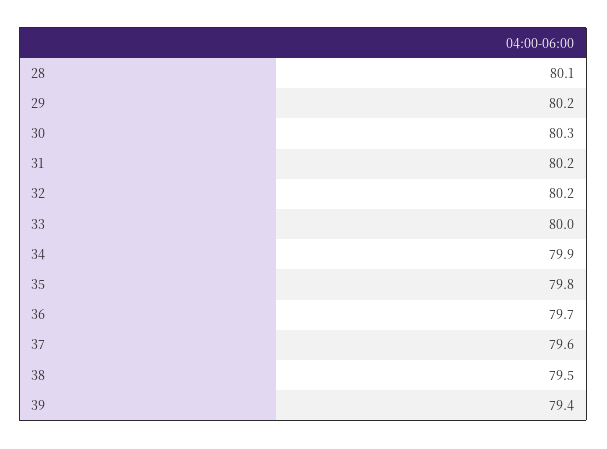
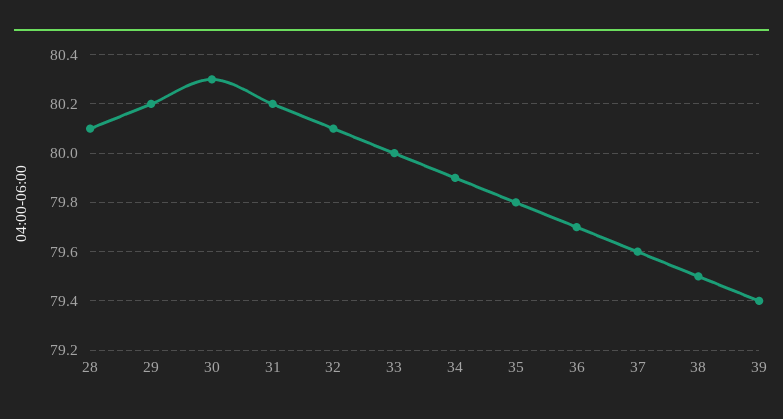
32: 80.2 -> 80.1

